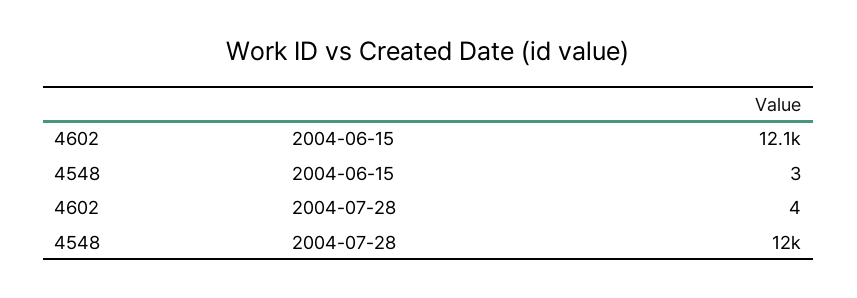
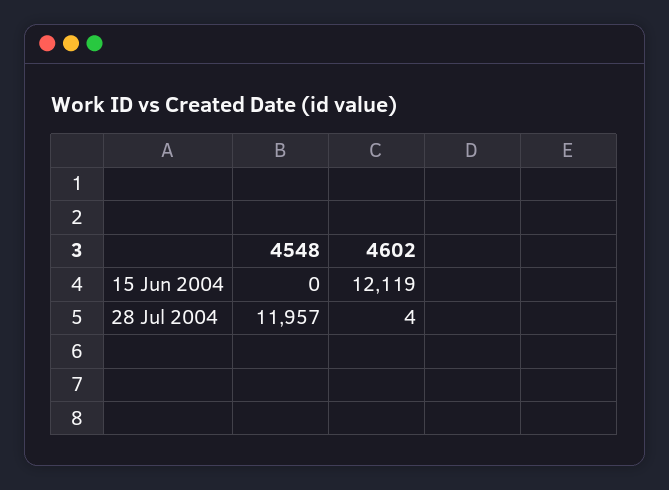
4548, 2004-06-15: 3 -> 0

